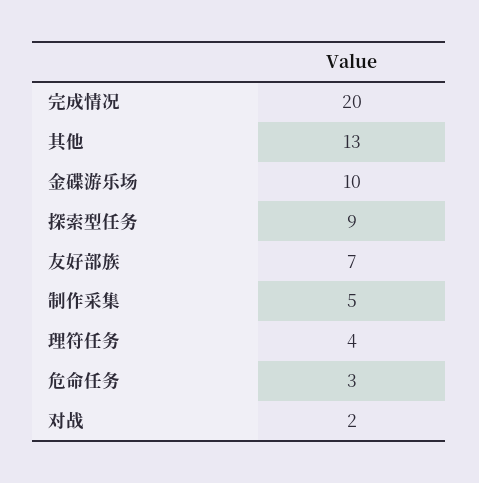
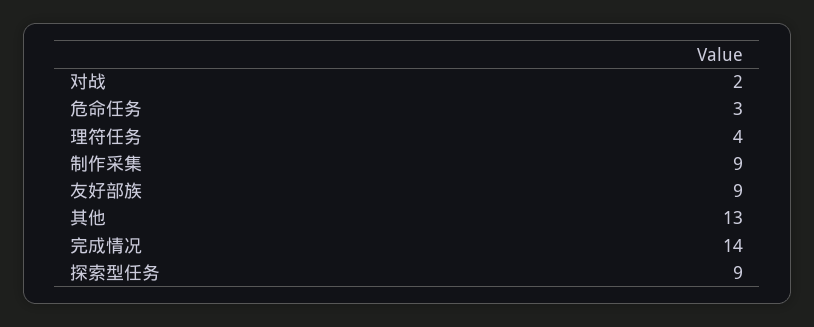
完成情况: 20 -> 14
金碟游乐场: 10 -> none
友好部族: 7 -> 9
制作采集: 5 -> 9

